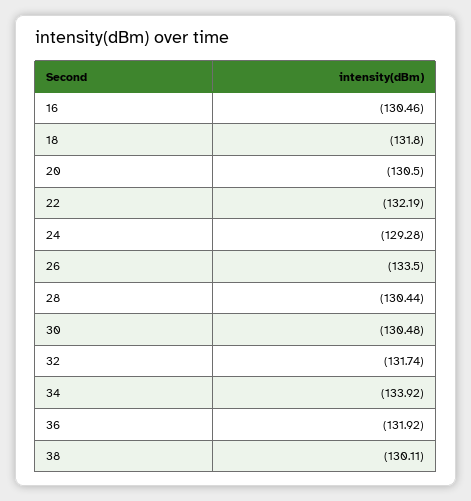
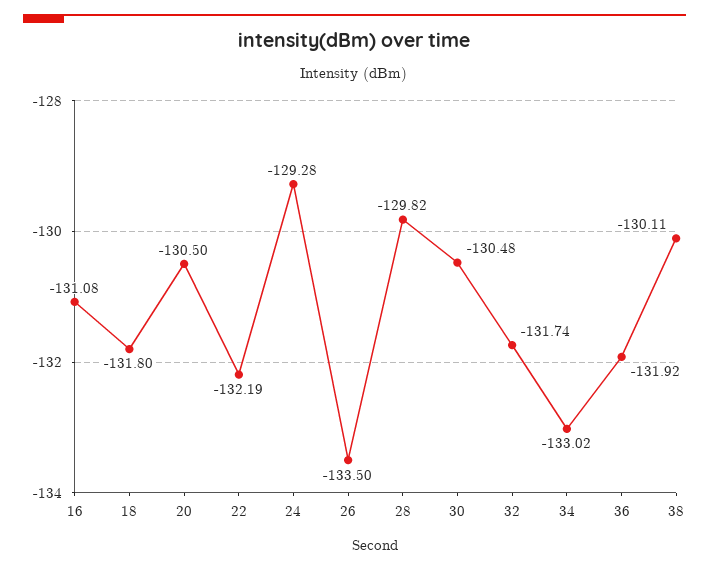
16: -130.46 -> -131.08
28: -130.44 -> -129.82
34: -133.92 -> -133.02

